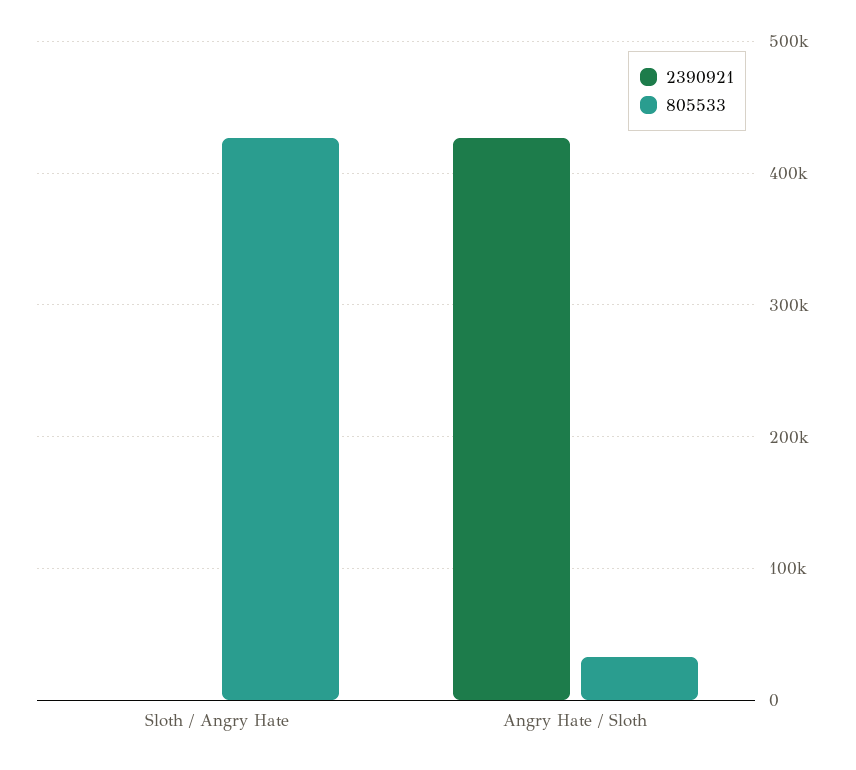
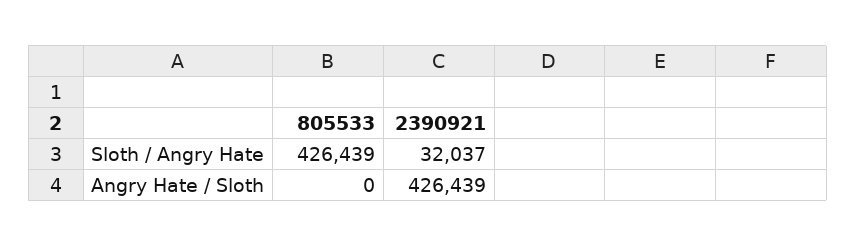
2390921, Sloth / Angry Hate: 0 -> 32037
805533, Angry Hate / Sloth: 30000 -> 0

